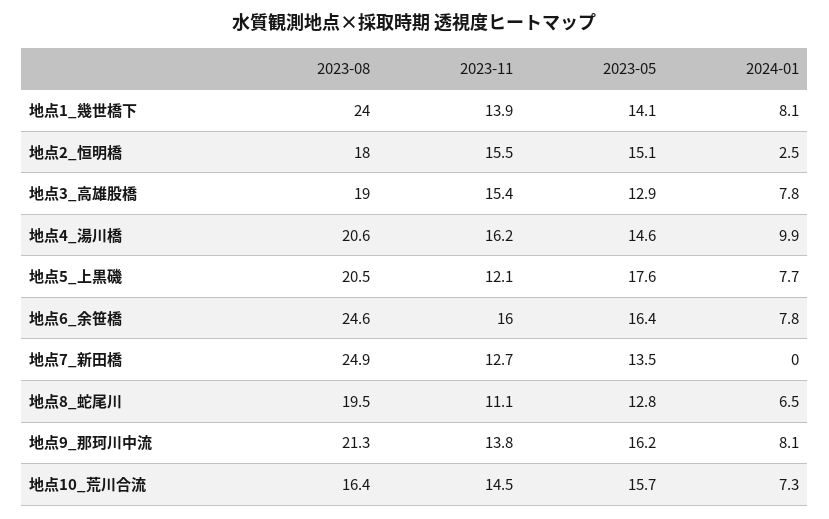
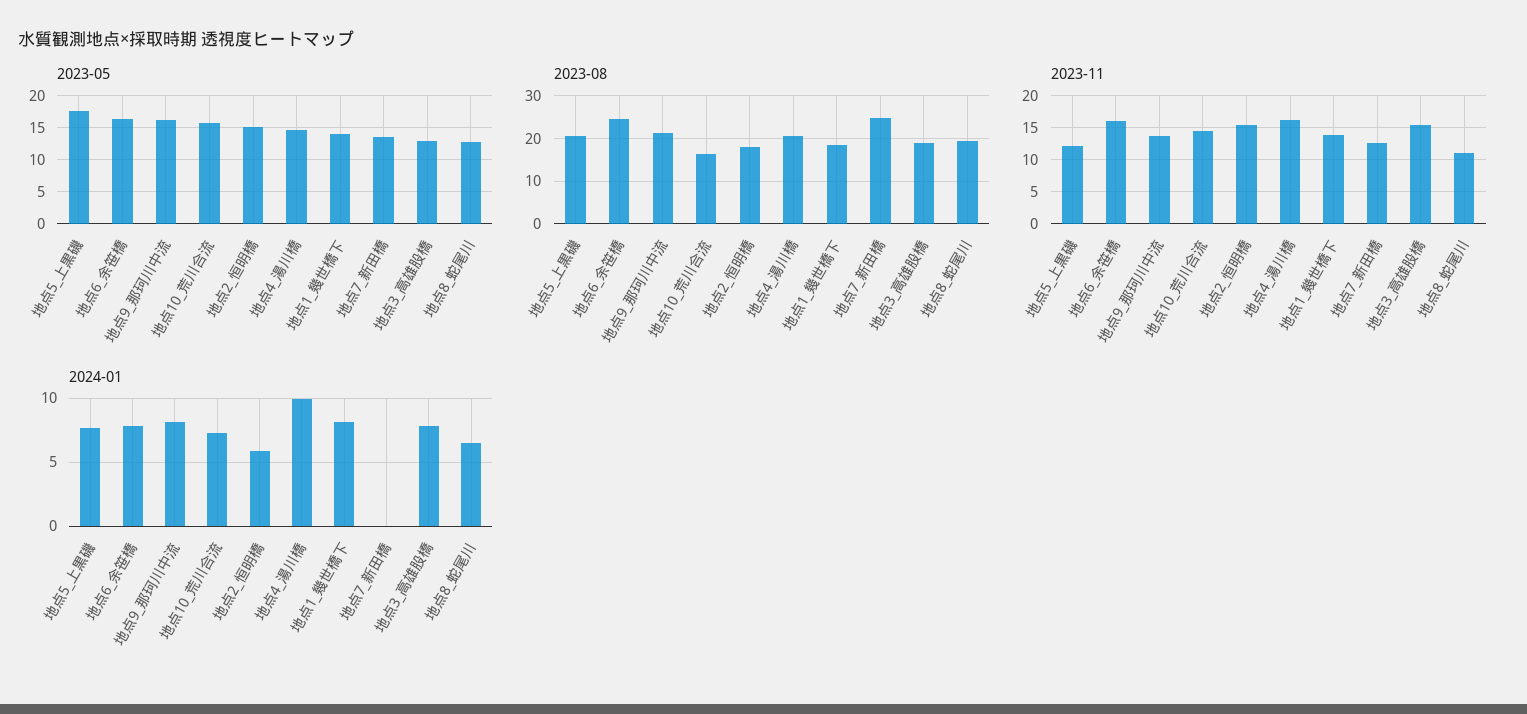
2023-08, 地点1_幾世橋下: 24 -> 18
2024-01, 地点2_恒明橋: 2.5 -> 6

